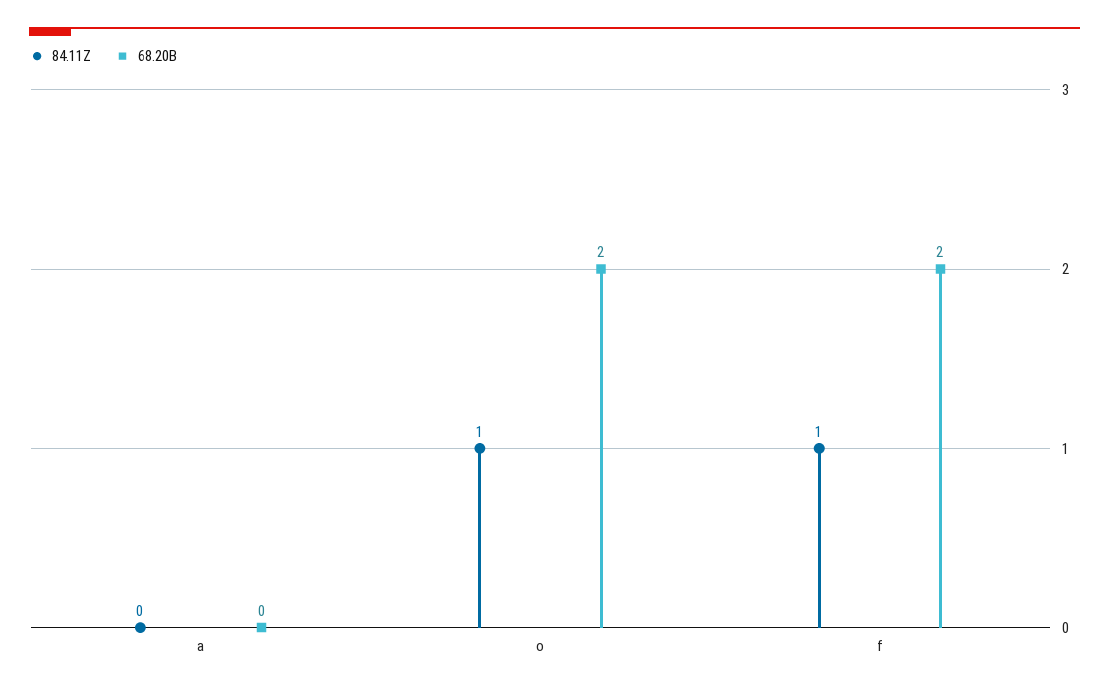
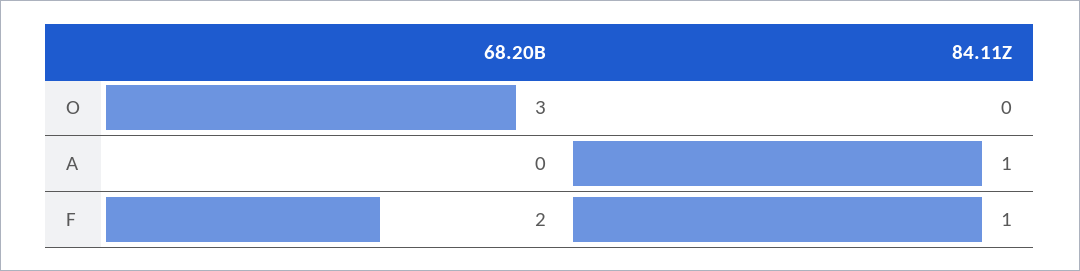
84.11Z, a: 0 -> 1
84.11Z, o: 1 -> 0
68.20B, o: 2 -> 3

